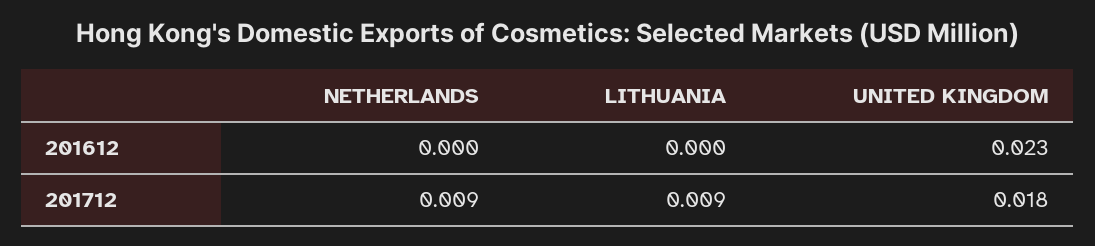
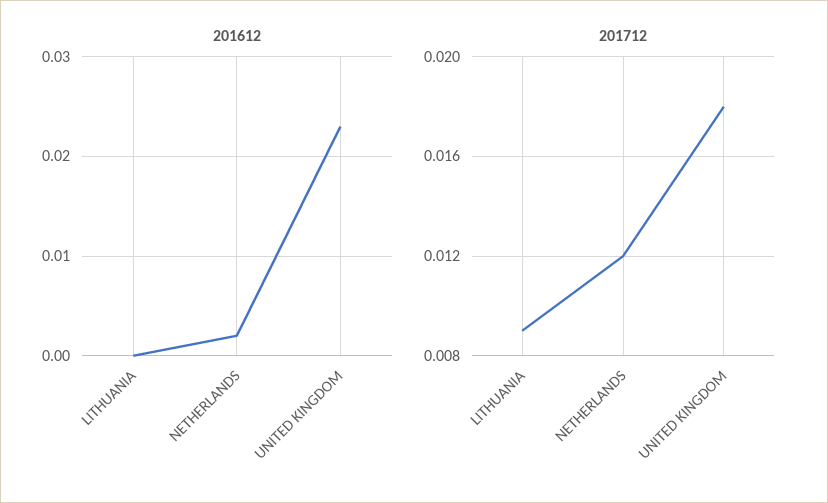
201612, NETHERLANDS: 0 -> 0.002
201712, NETHERLANDS: 0.009 -> 0.012

